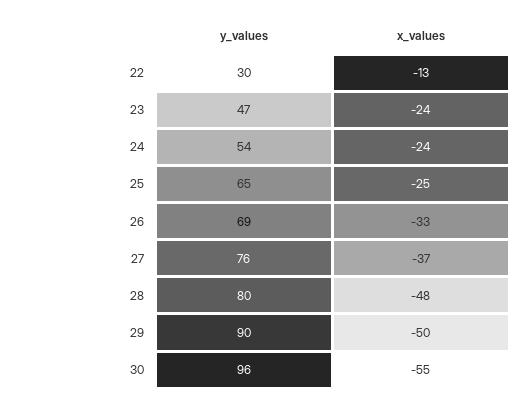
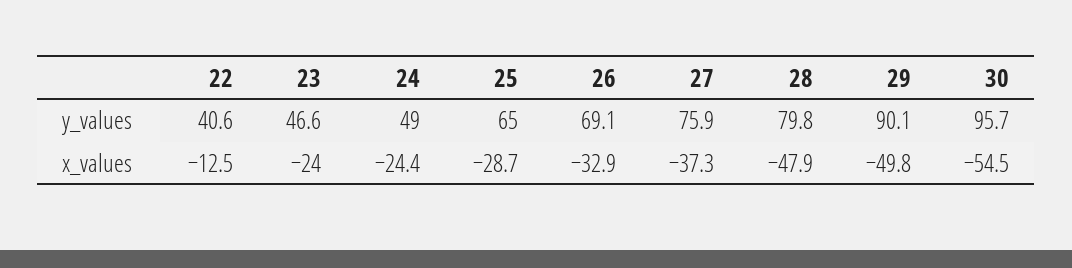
y_values, 22: 30 -> 40.6
y_values, 24: 54 -> 49
x_values, 25: -25 -> -28.7

